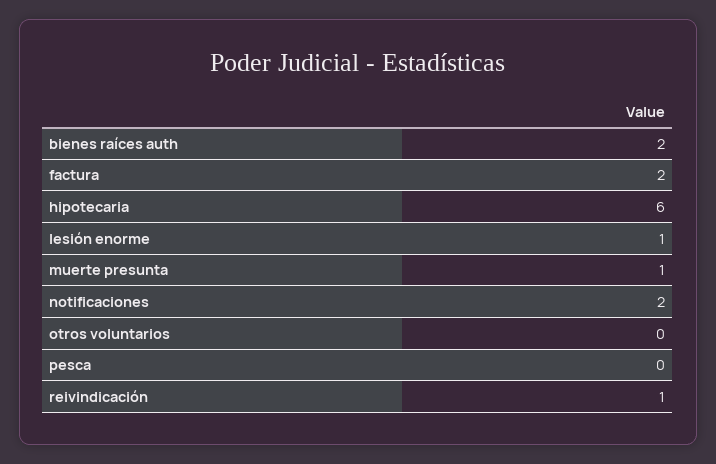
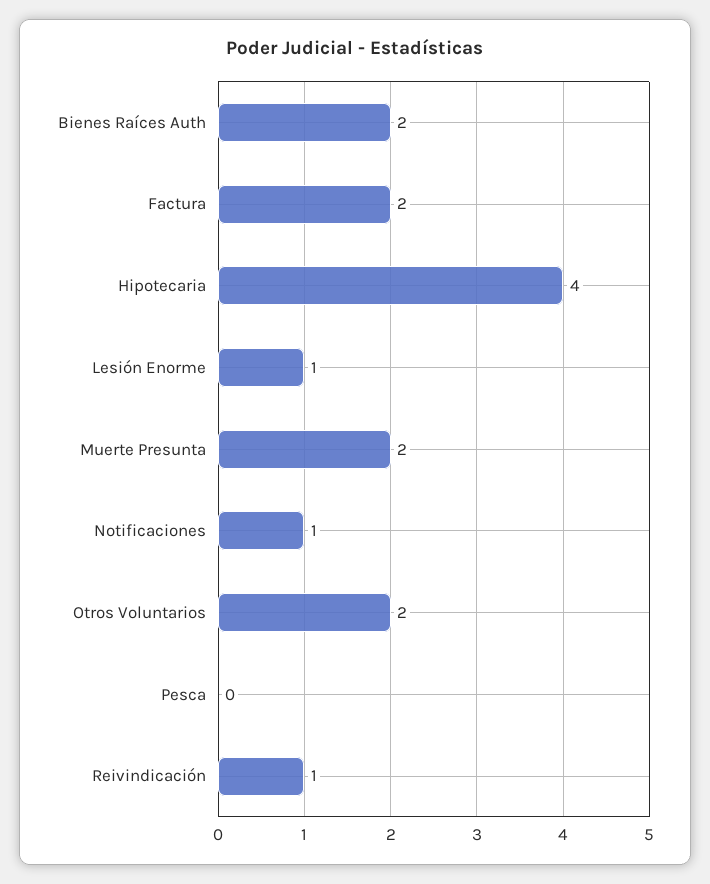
hipotecaria: 6 -> 4
muerte presunta: 1 -> 2
notificaciones: 2 -> 1
otros voluntarios: 0 -> 2

